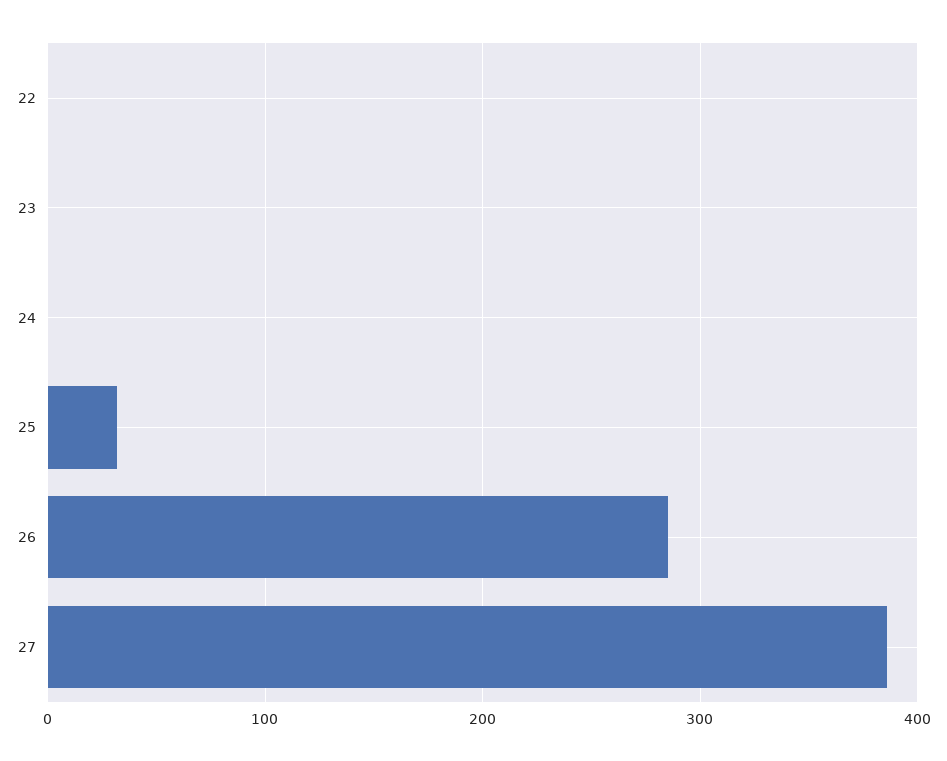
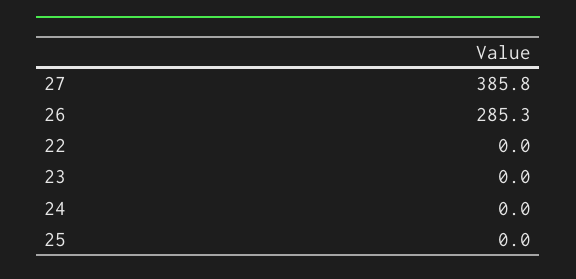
25: 30 -> 0

